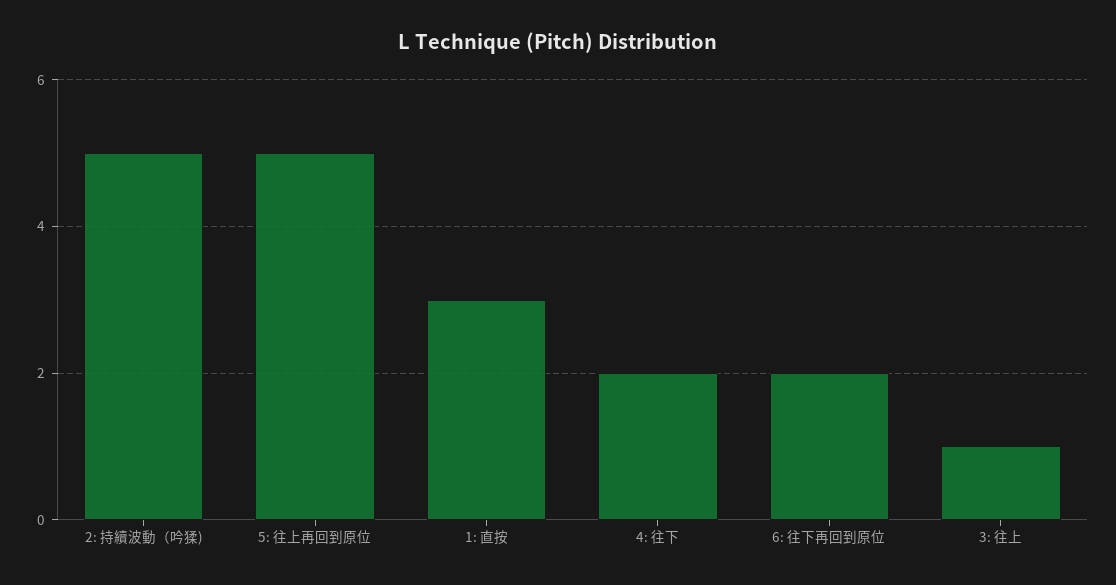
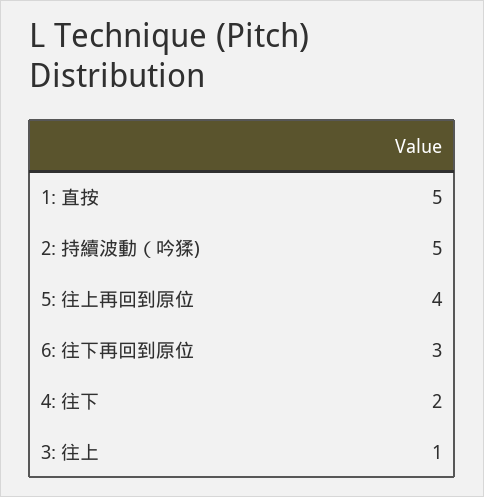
5: 往上再回到原位: 5 -> 4
1: 直按: 3 -> 5
6: 往下再回到原位: 2 -> 3

